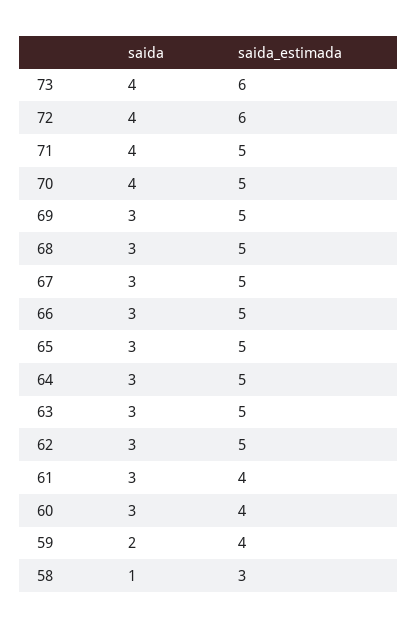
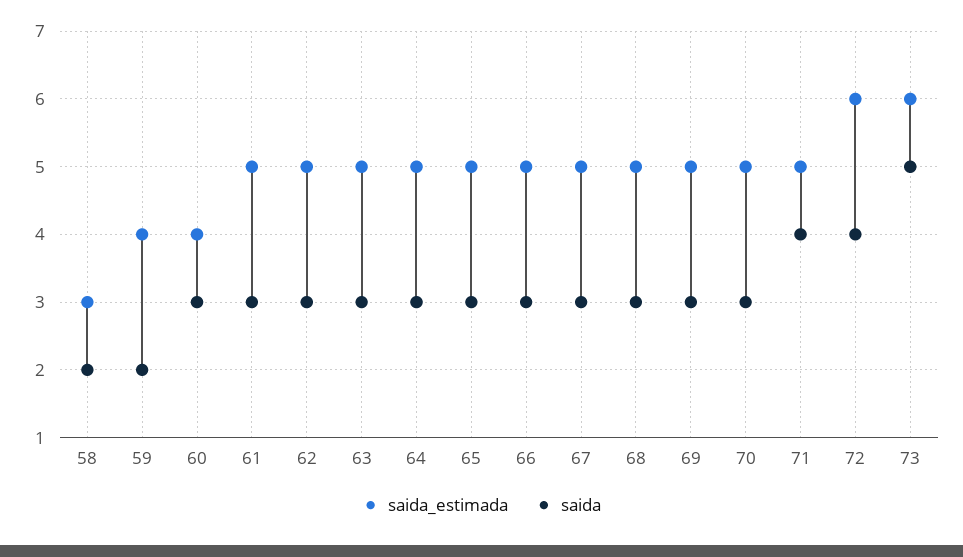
saida, 73: 4 -> 5
saida, 70: 4 -> 3
saida_estimada, 61: 4 -> 5
saida, 58: 1 -> 2

